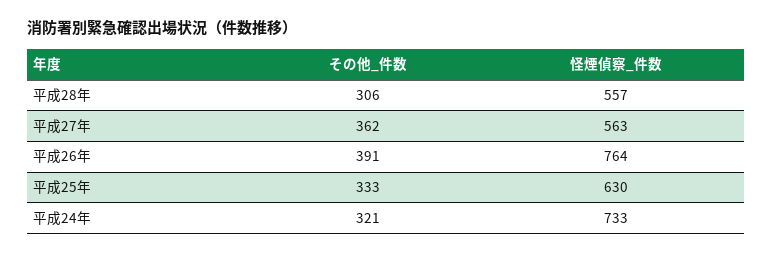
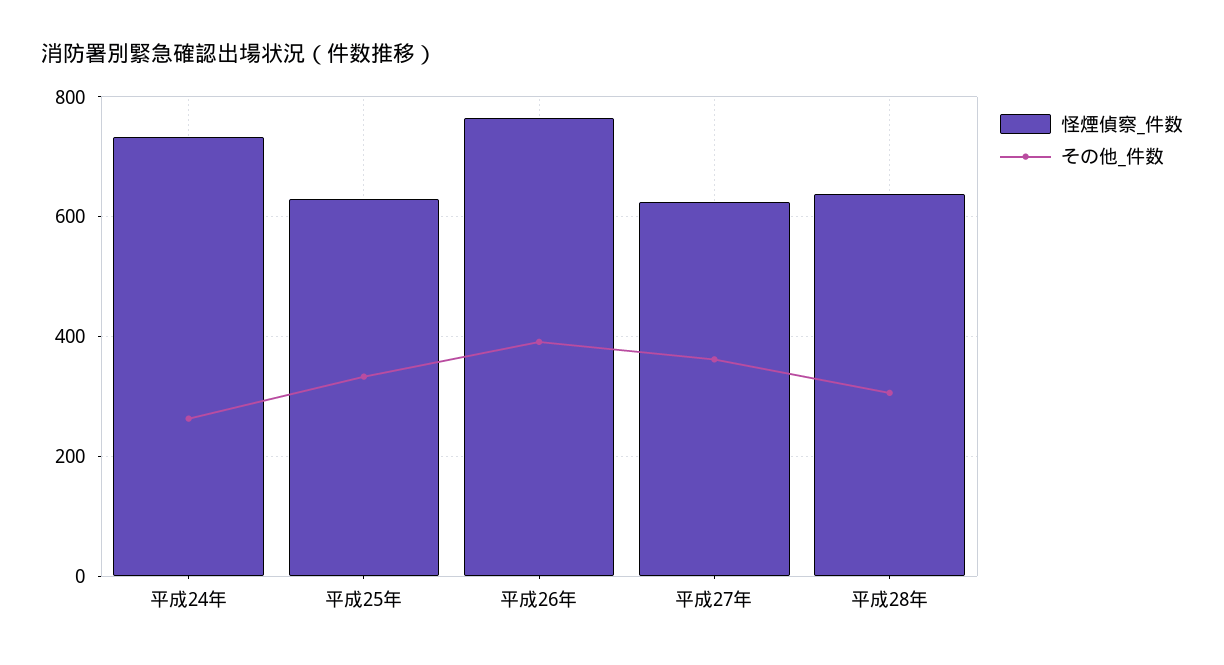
怪煙偵察_件数, 平成28年: 557 -> 640
怪煙偵察_件数, 平成27年: 563 -> 620
その他_件数, 平成24年: 321 -> 260

